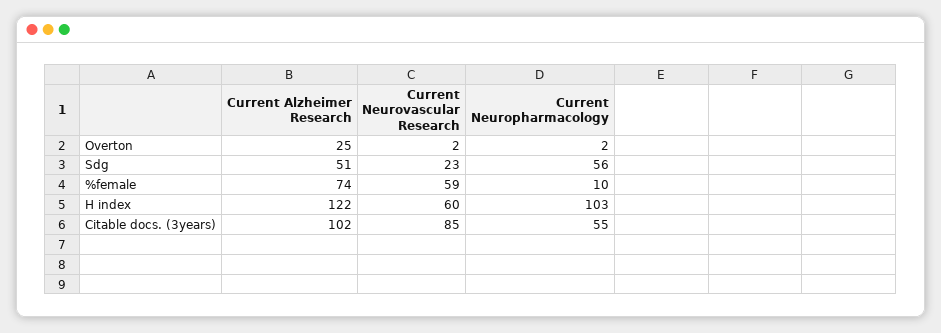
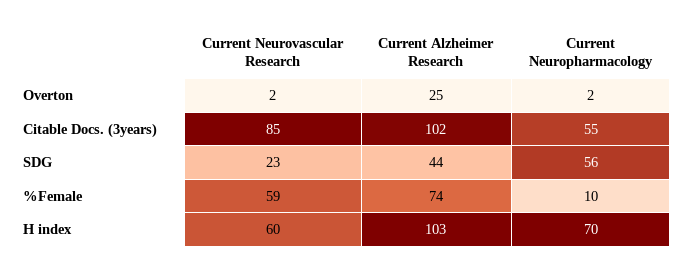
Current Alzheimer Research, Sdg: 51 -> 44
Current Alzheimer Research, H index: 122 -> 103
Current Neuropharmacology, H index: 103 -> 70

